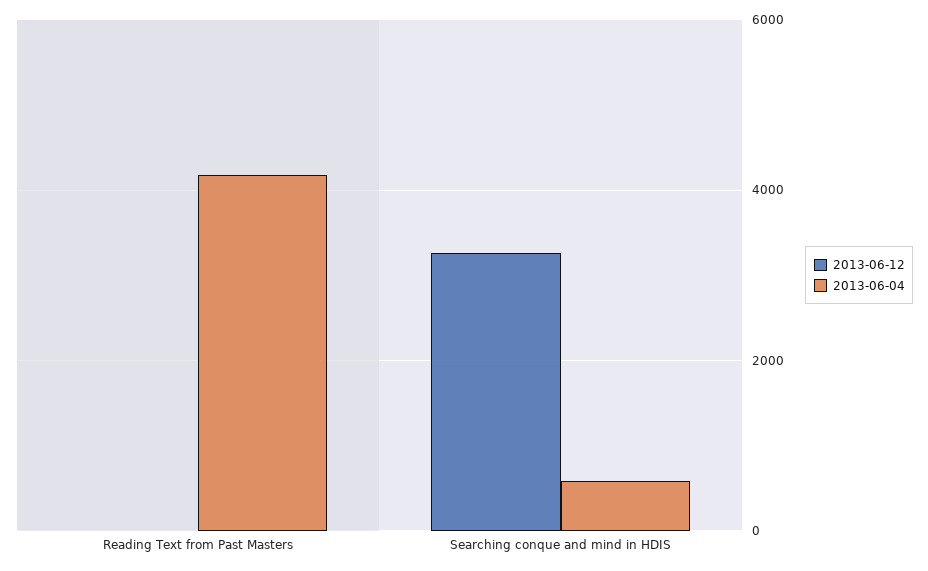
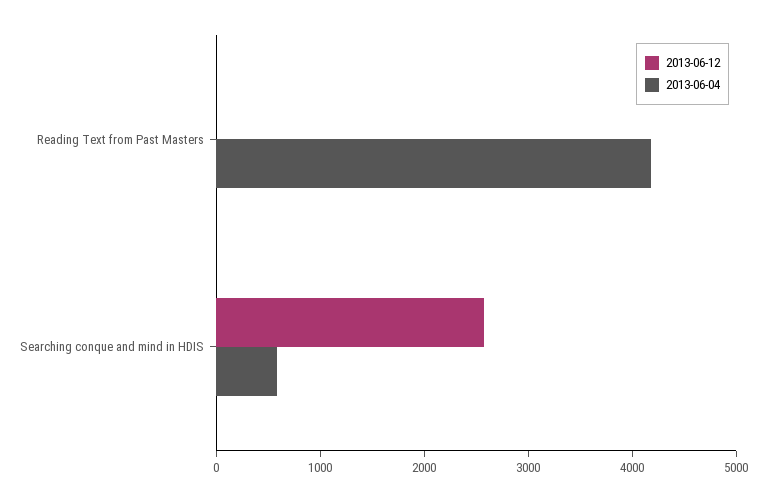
2013-06-12, Searching conque and mind in HDIS: 3200 -> 2600

